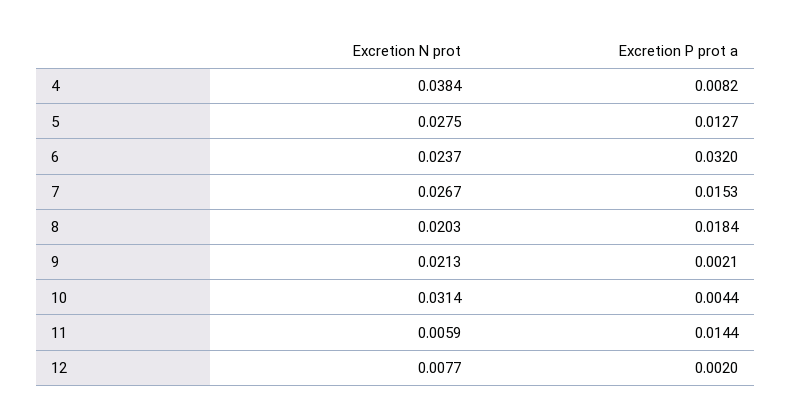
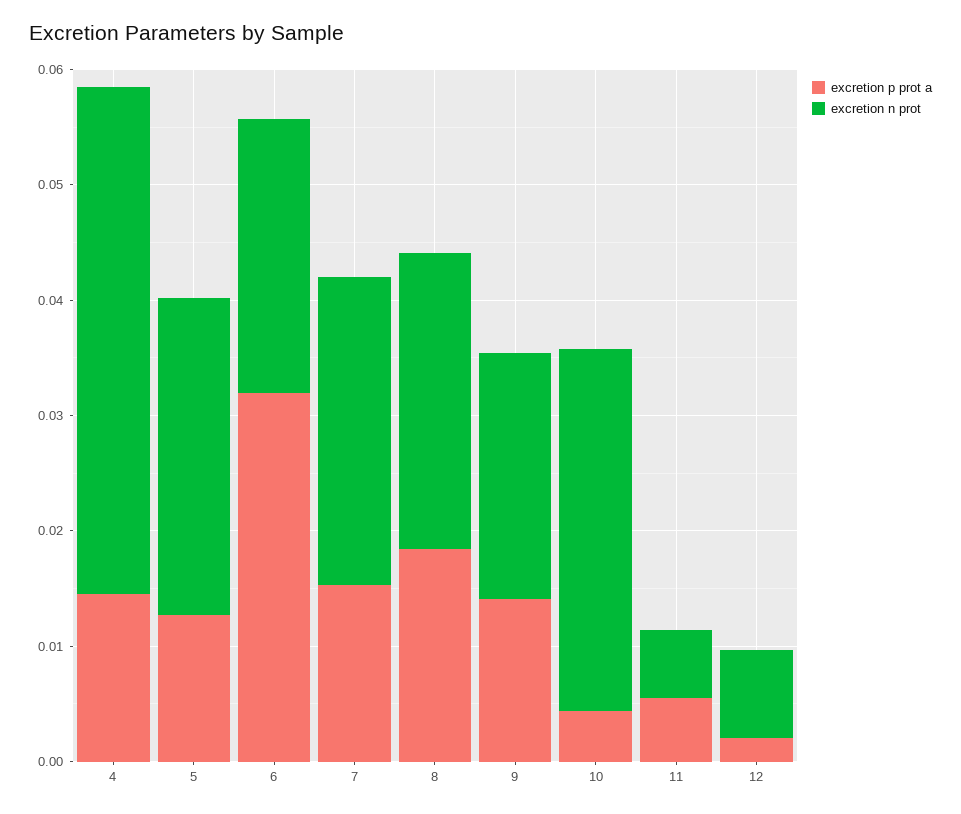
Excretion N prot, 4: 0.0384 -> 0.044
Excretion P prot a, 4: 0.0082 -> 0.014
Excretion N prot, 8: 0.0203 -> 0.026
Excretion P prot a, 9: 0.0021 -> 0.014
Excretion P prot a, 11: 0.0144 -> 0.006

